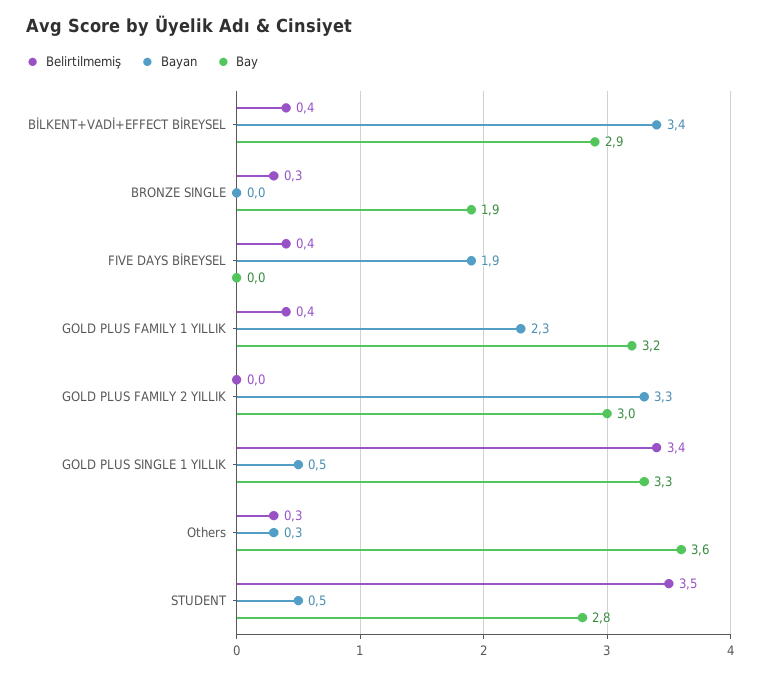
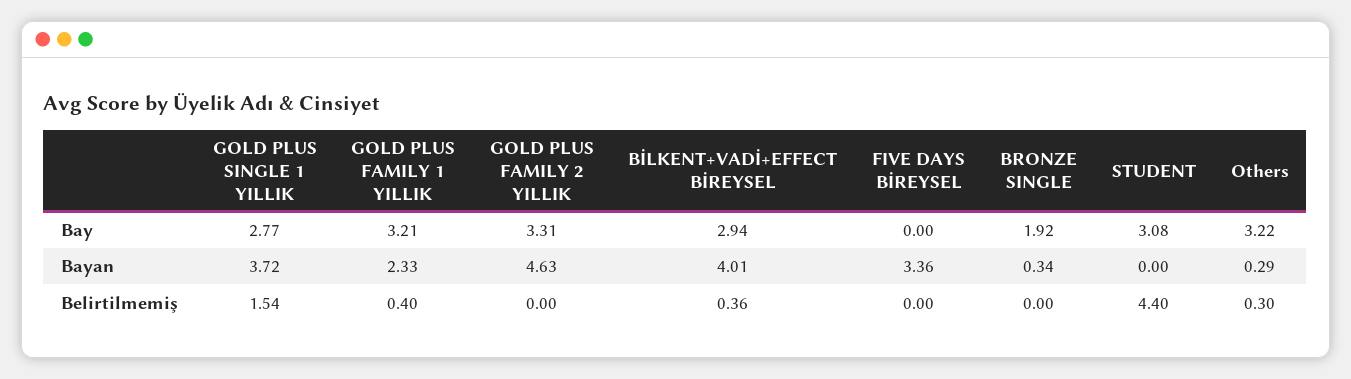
Bayan, BİLKENT+VADİ+EFFECT BİREYSEL: 3.4 -> 4.01
Belirtilmemiş, BRONZE SINGLE: 0.3 -> 0
Bayan, BRONZE SINGLE: 0 -> 0.34
Belirtilmemiş, FIVE DAYS BİREYSEL: 0.4 -> 0
Bayan, FIVE DAYS BİREYSEL: 1.9 -> 3.36
Bayan, GOLD PLUS FAMILY 2 YILLIK: 3.3 -> 4.63
Bay, GOLD PLUS FAMILY 2 YILLIK: 3 -> 3.31
Belirtilmemiş, GOLD PLUS SINGLE 1 YILLIK: 3.4 -> 1.54
Bayan, GOLD PLUS SINGLE 1 YILLIK: 0.5 -> 3.72
Bay, GOLD PLUS SINGLE 1 YILLIK: 3.3 -> 2.77
Bay, Others: 3.6 -> 3.22
Belirtilmemiş, STUDENT: 3.5 -> 4.4
Bayan, STUDENT: 0.5 -> 0
Bay, STUDENT: 2.8 -> 3.08

